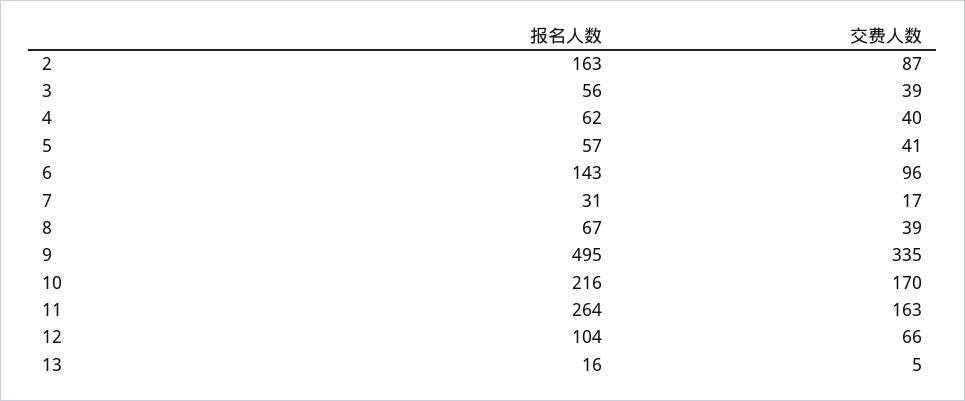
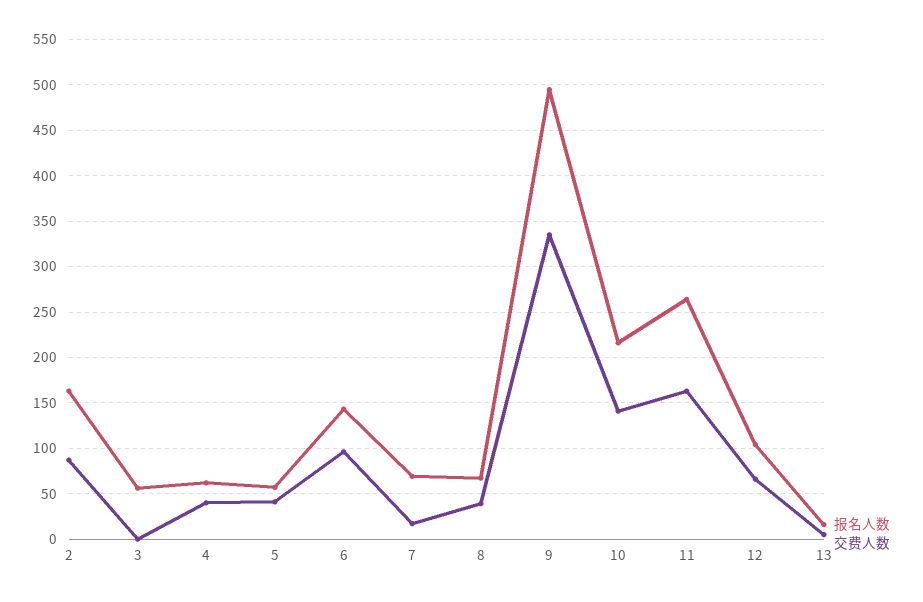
交费人数, 3: 39 -> 0
报名人数, 7: 31 -> 70
交费人数, 10: 170 -> 140

